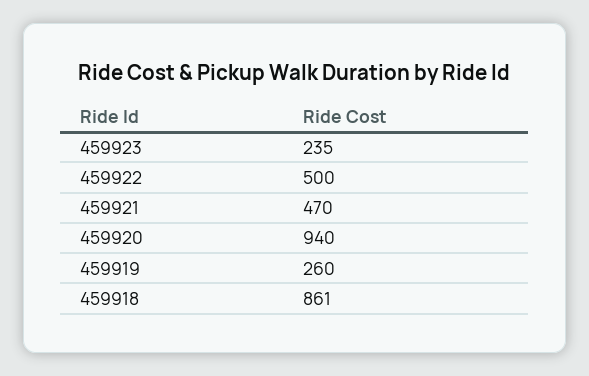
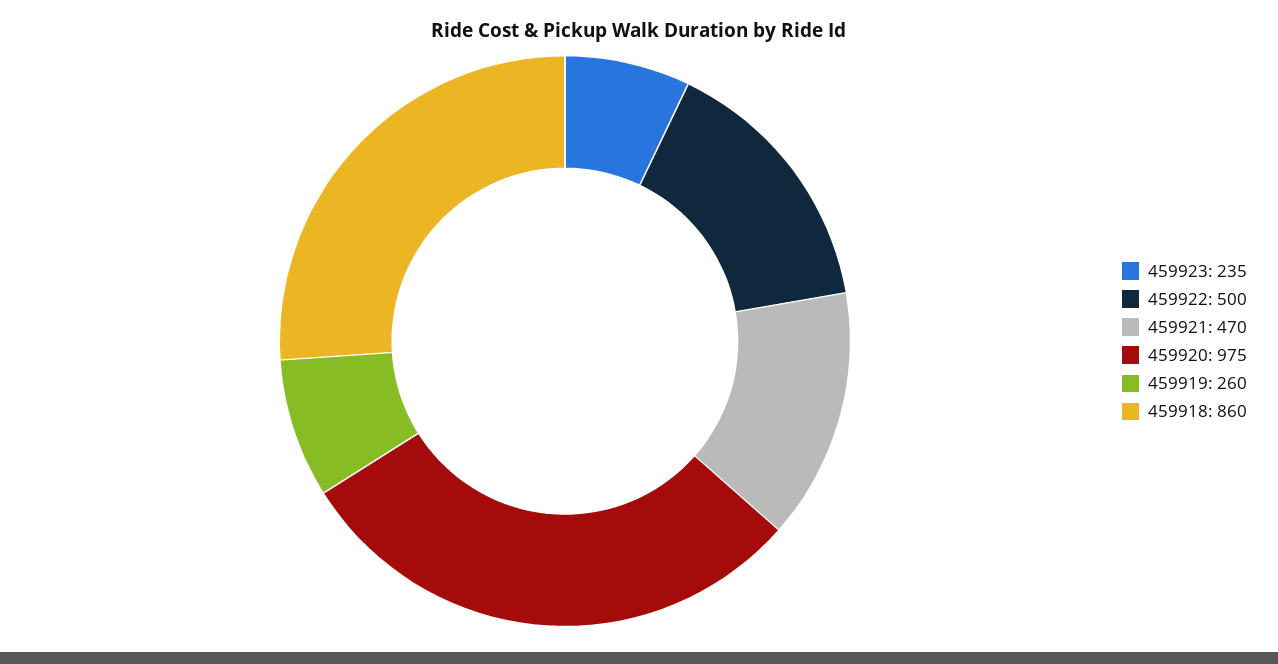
459920: 940 -> 975
459918: 861 -> 860

